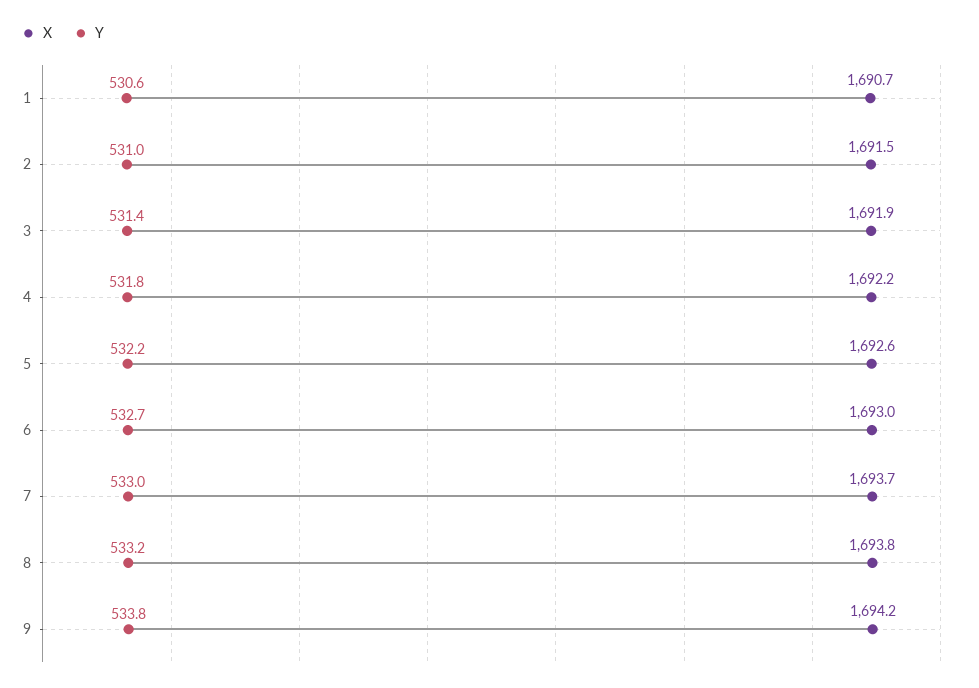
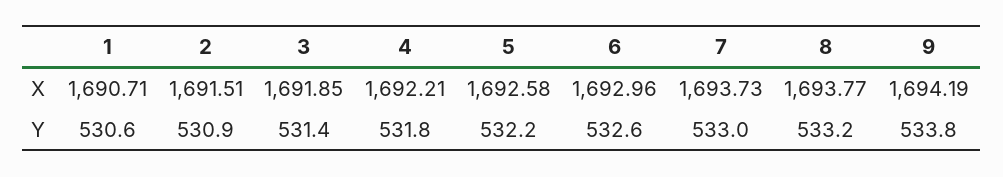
Y, 2: 531 -> 530.9
Y, 6: 532.7 -> 532.6

